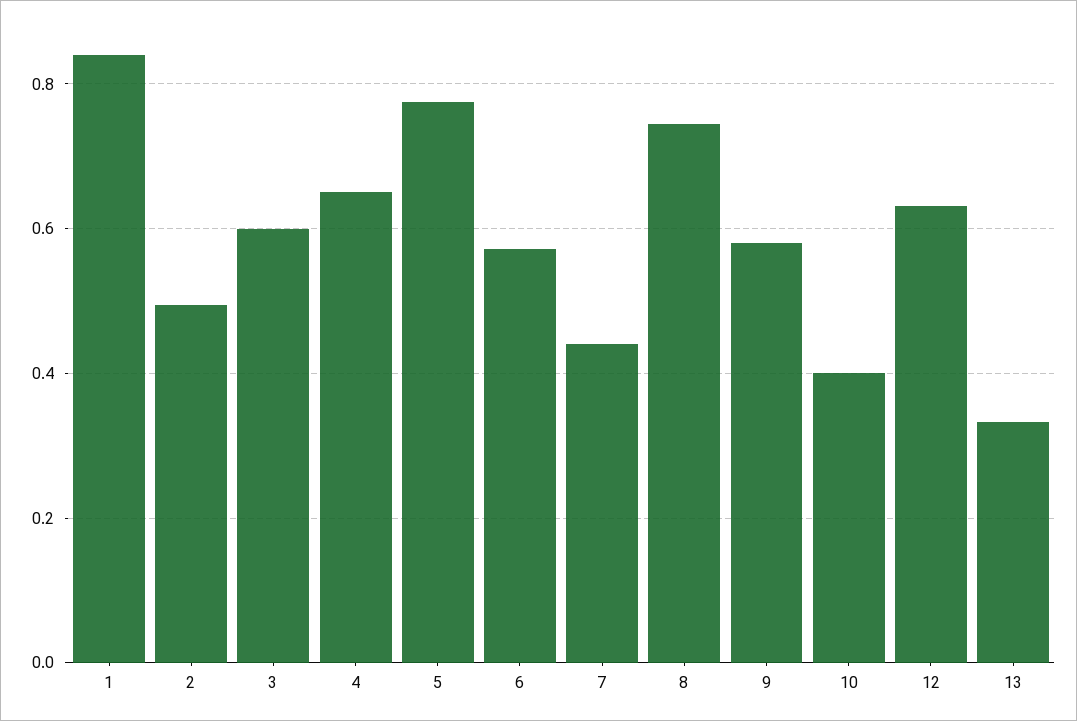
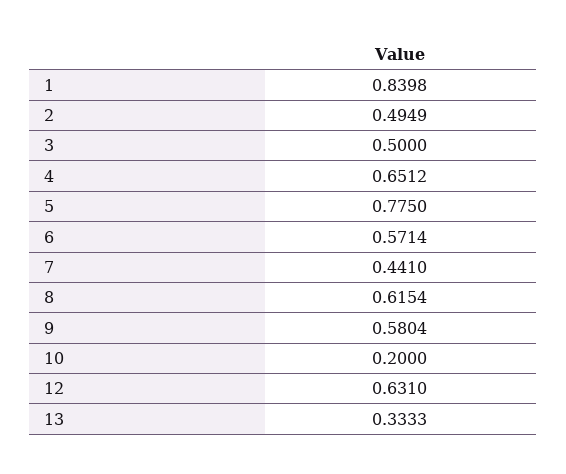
3: 0.6 -> 0.5
8: 0.74 -> 0.6154
10: 0.4 -> 0.2

